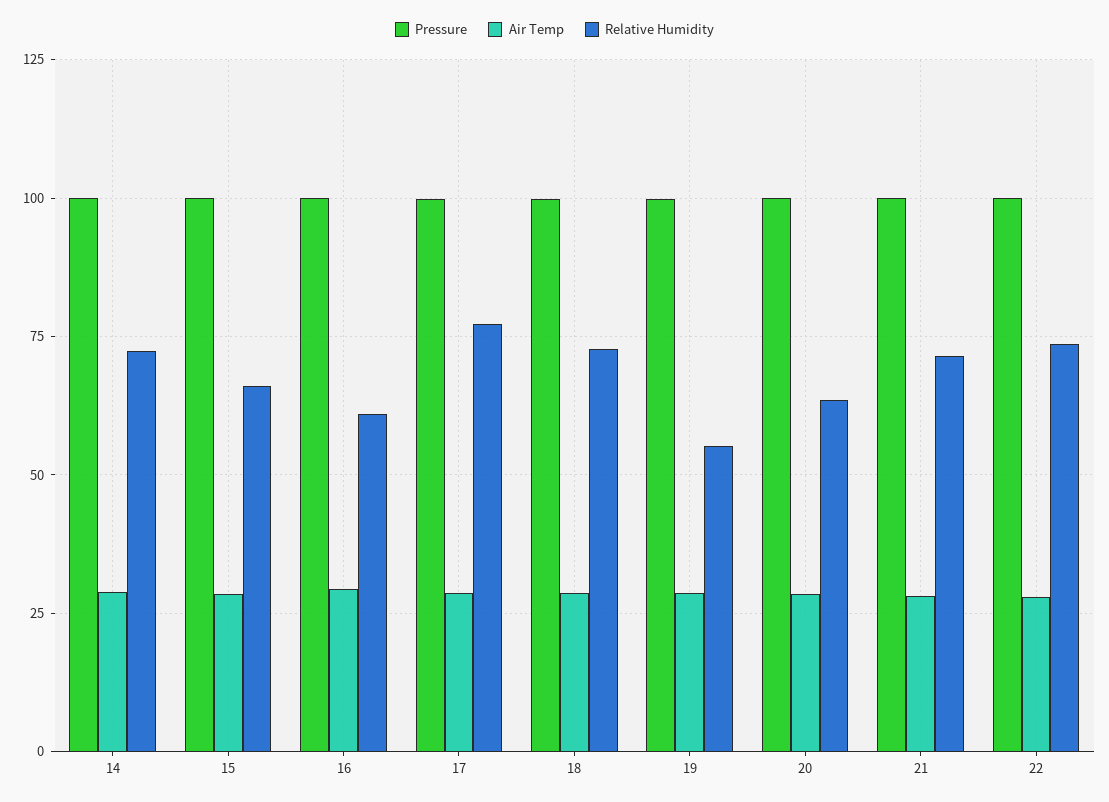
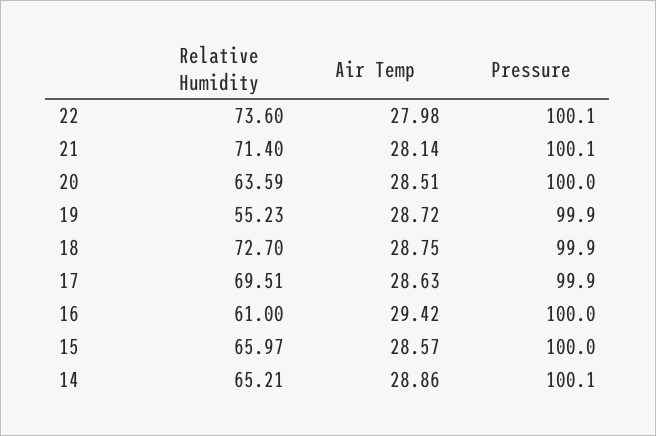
Relative Humidity, 14: 72.5 -> 65.21
Relative Humidity, 17: 77.5 -> 69.51

